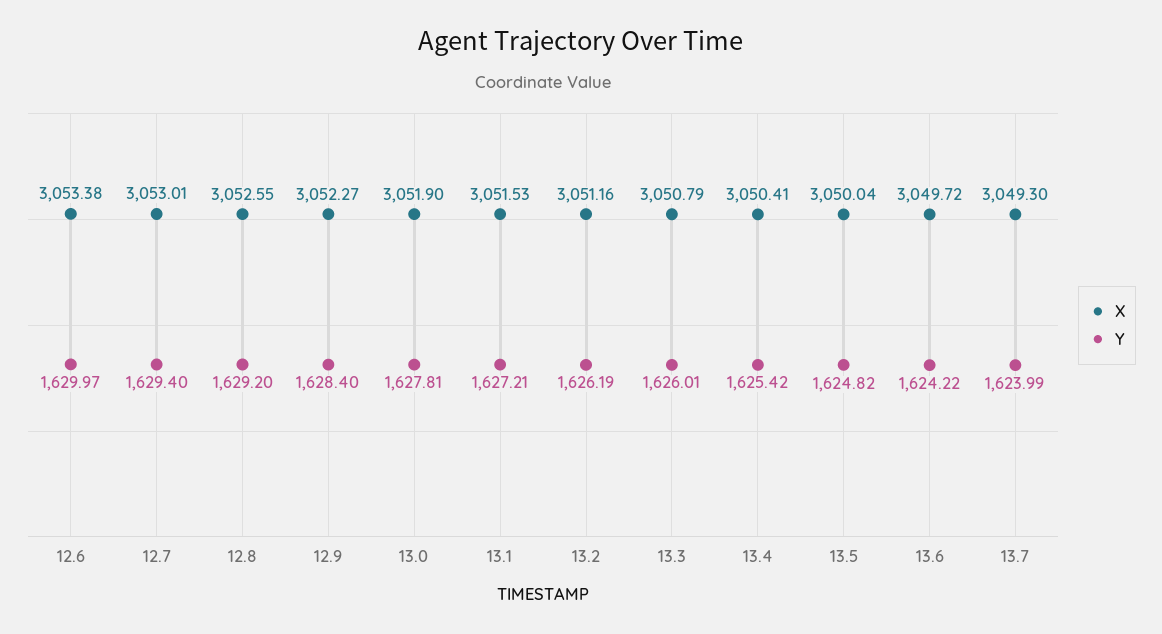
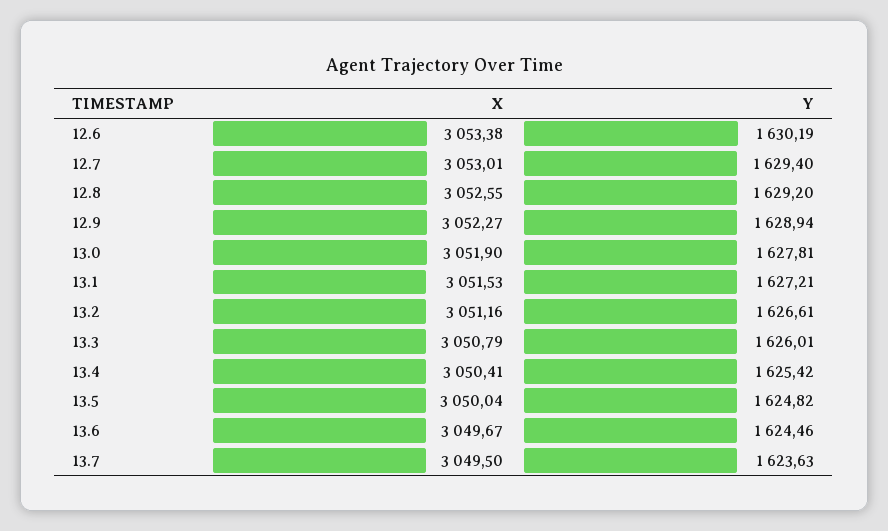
Y, 12.6: 1629.97 -> 1630.19
Y, 12.9: 1628.4 -> 1628.94
Y, 13.2: 1626.19 -> 1626.61
X, 13.6: 3049.72 -> 3049.67
Y, 13.6: 1624.22 -> 1624.46
X, 13.7: 3049.3 -> 3049.5
Y, 13.7: 1623.99 -> 1623.63

